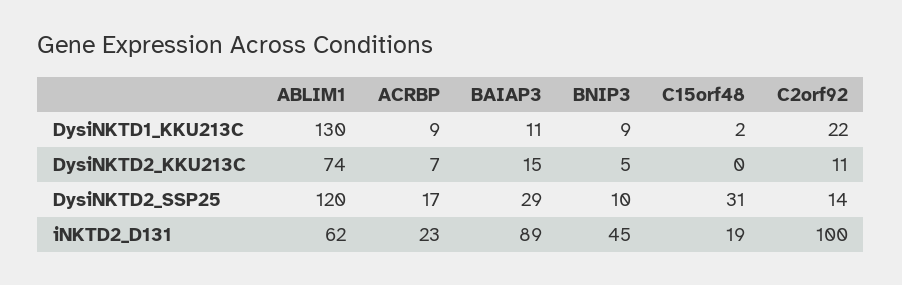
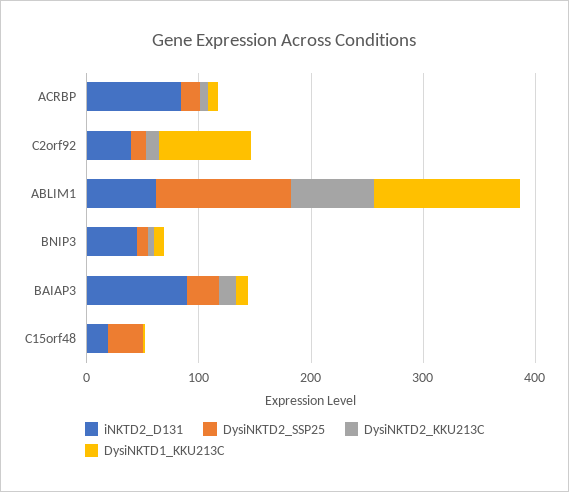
DysiNKTD1_KKU213C, C2orf92: 22 -> 80
iNKTD2_D131, ACRBP: 23 -> 80
iNKTD2_D131, C2orf92: 100 -> 40

